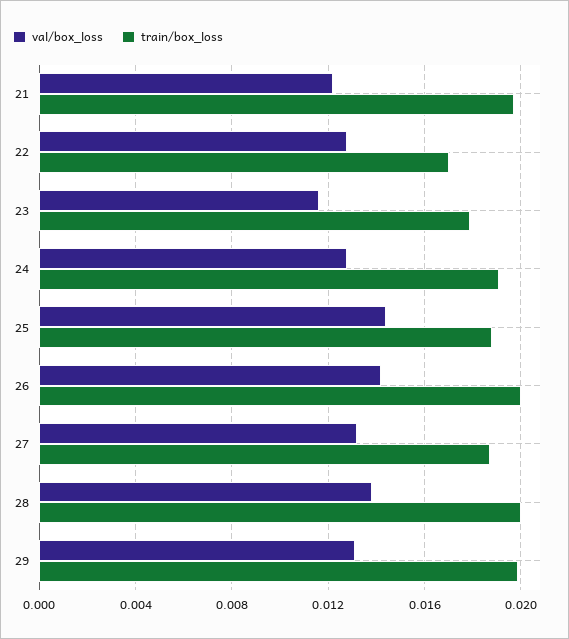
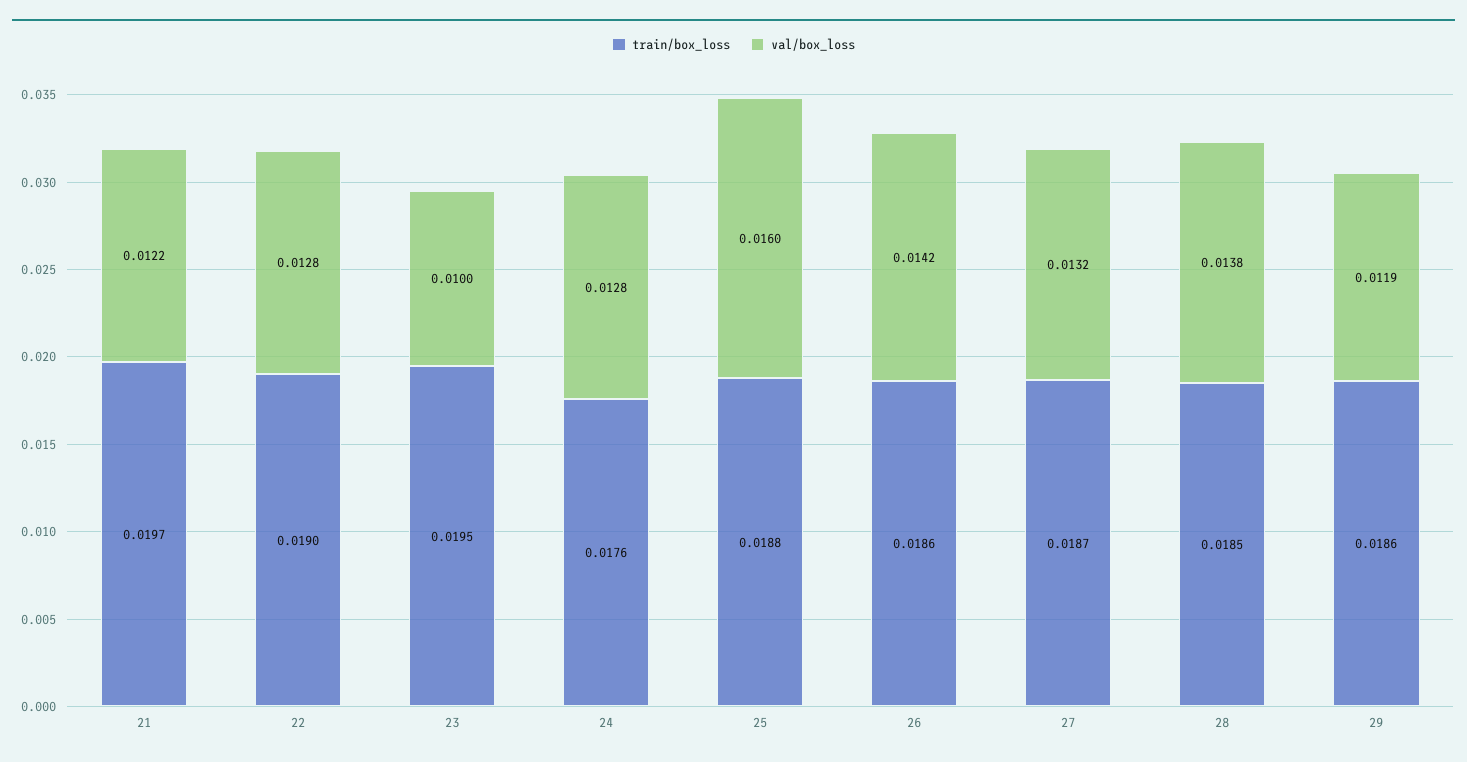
train/box_loss, 22: 0.017 -> 0.019
val/box_loss, 23: 0.0115 -> 0.01
train/box_loss, 23: 0.018 -> 0.0195
train/box_loss, 24: 0.019 -> 0.0176
val/box_loss, 25: 0.0145 -> 0.016
train/box_loss, 26: 0.02 -> 0.0186
train/box_loss, 28: 0.02 -> 0.0185
val/box_loss, 29: 0.013 -> 0.0119
train/box_loss, 29: 0.02 -> 0.0186

